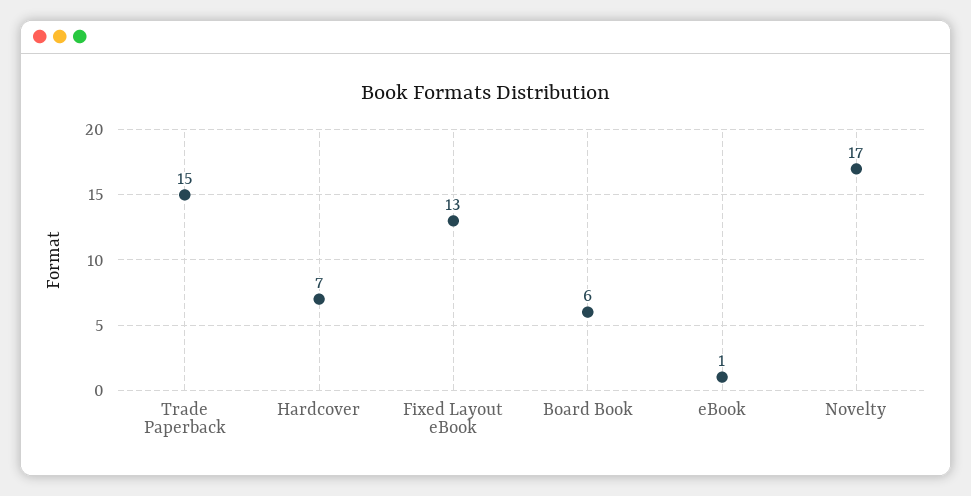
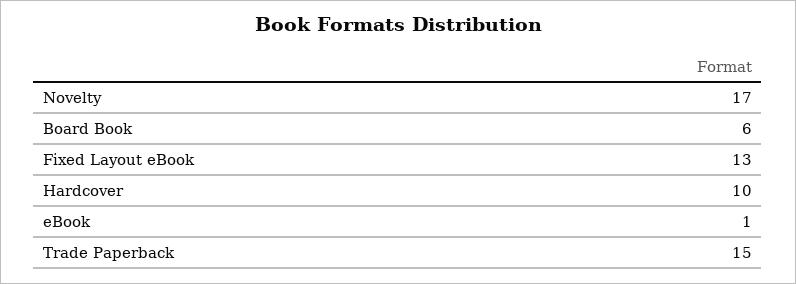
Hardcover: 7 -> 10

